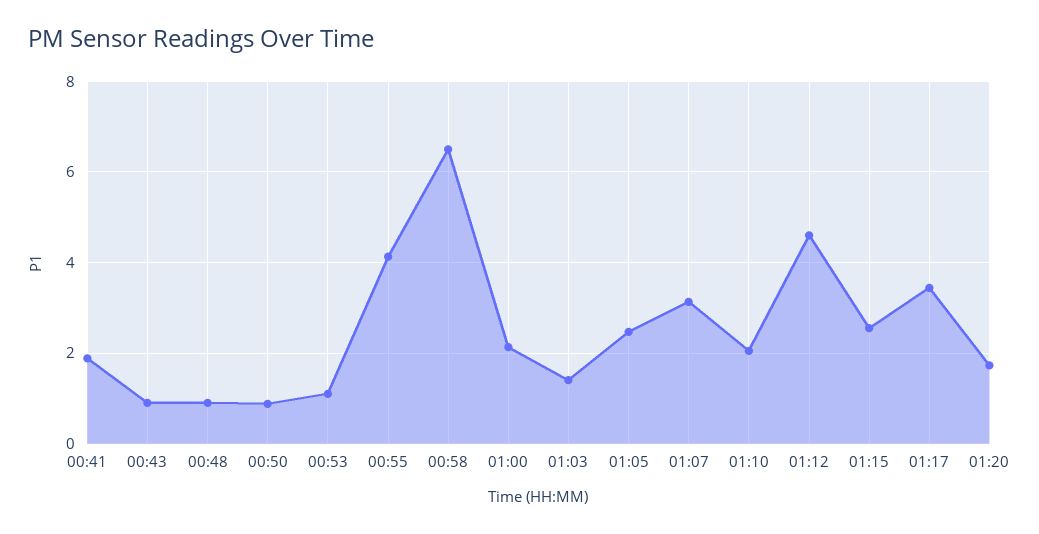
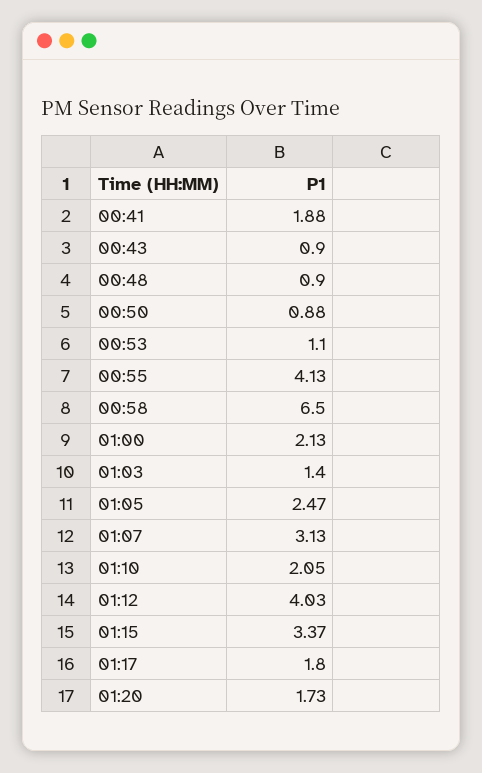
01:12: 4.6 -> 4.03
01:15: 2.6 -> 3.37
01:17: 3.4 -> 1.8

